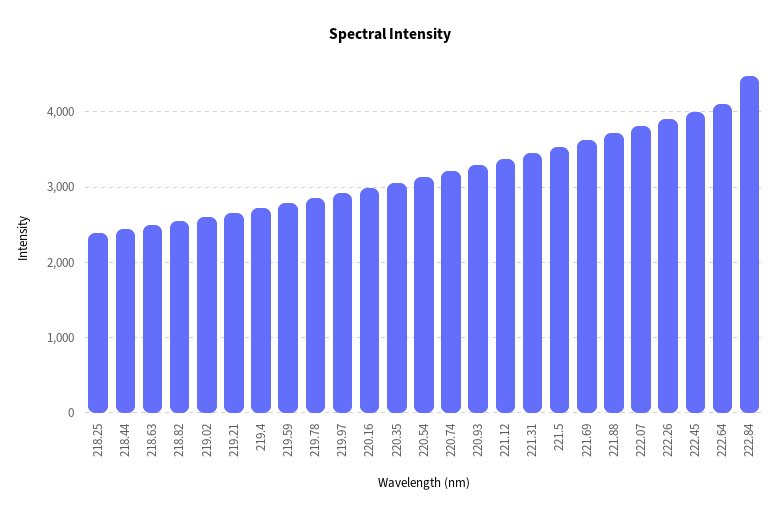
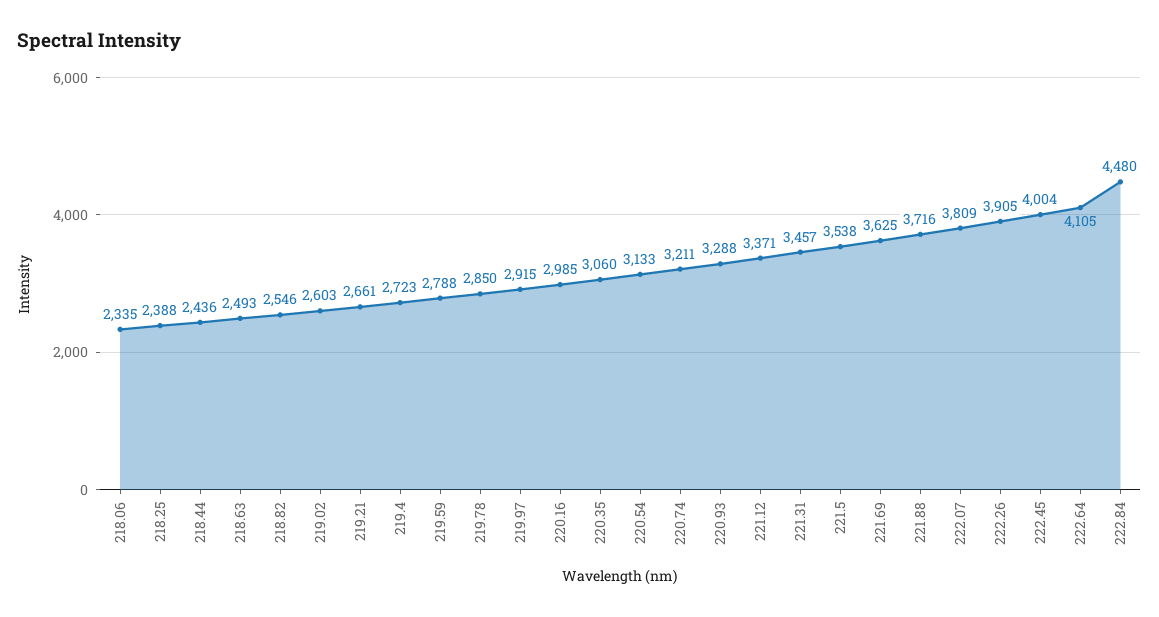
218.06: none -> 2335

